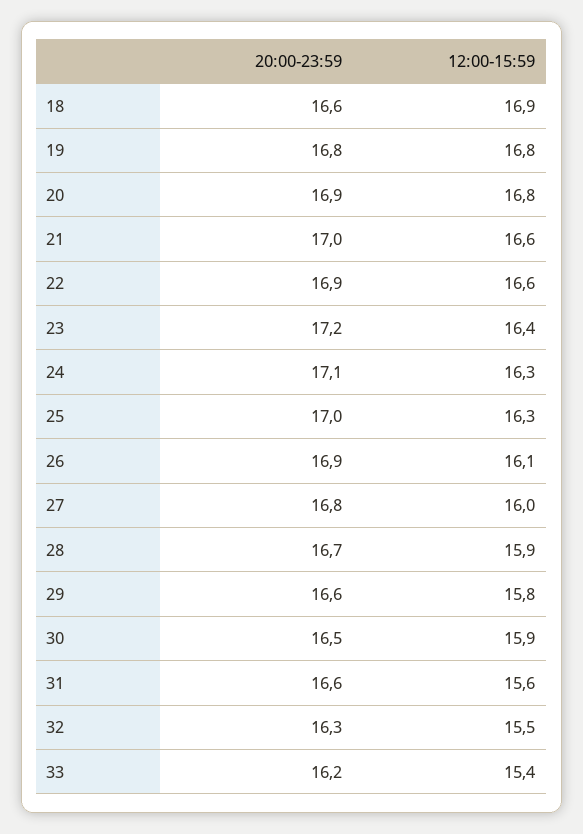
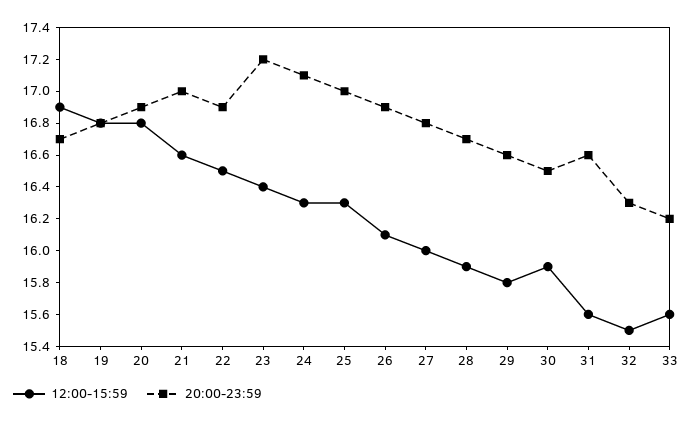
20:00-23:59, 18: 16.6 -> 16.7
12:00-15:59, 22: 16.6 -> 16.5
12:00-15:59, 33: 15.4 -> 15.6

